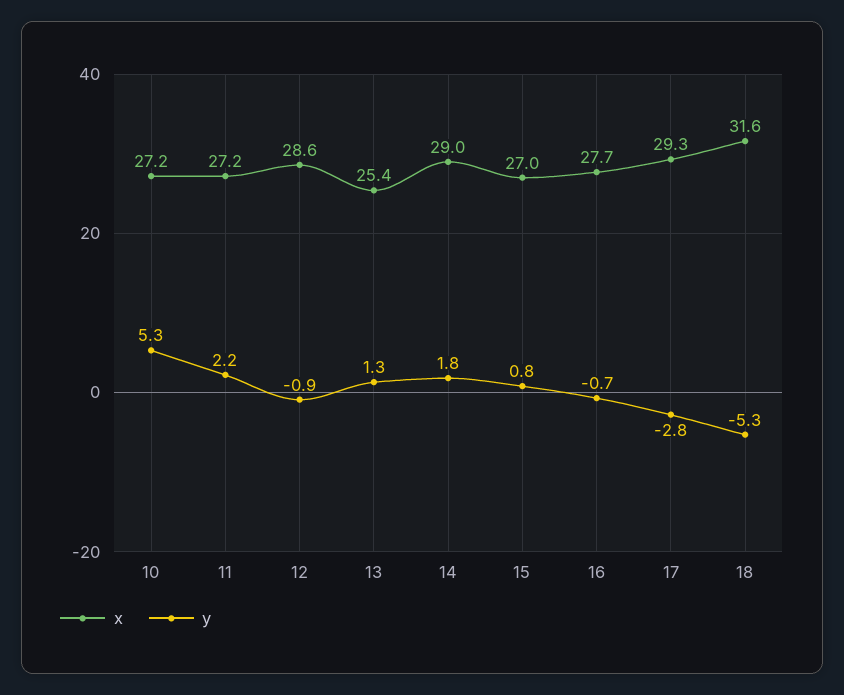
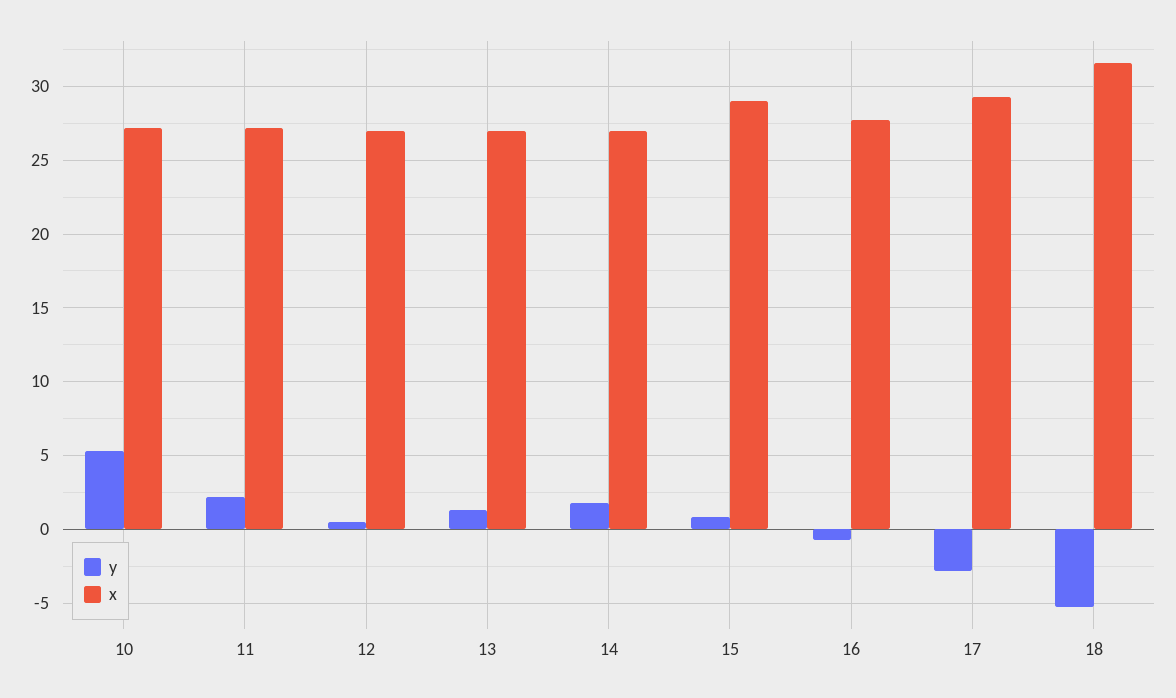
x, 12: 28.6 -> 27
y, 12: -0.9 -> 0.5
x, 13: 25.4 -> 27
x, 14: 29 -> 27
x, 15: 27 -> 29

